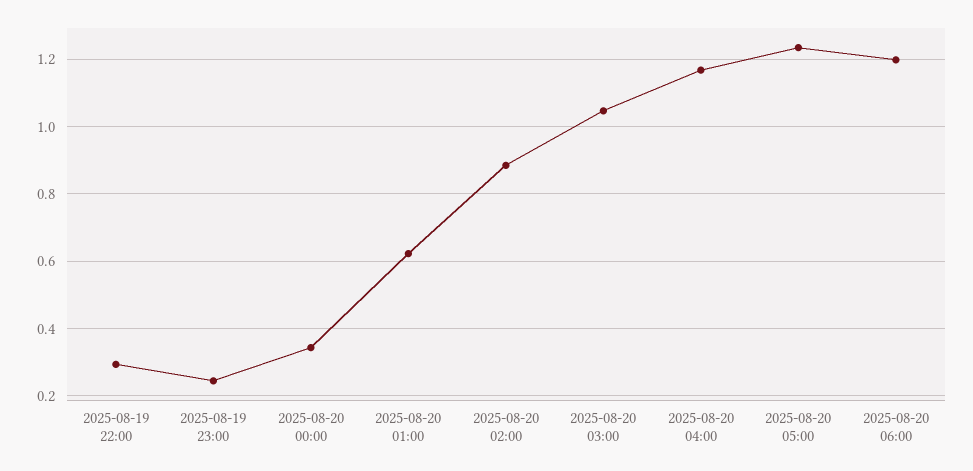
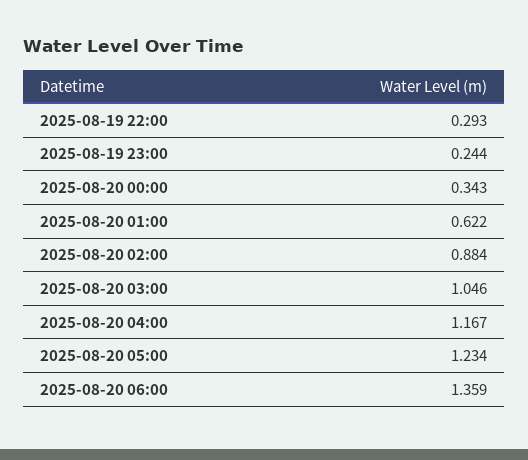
2025-08-20 06:00: 1.2 -> 1.359

